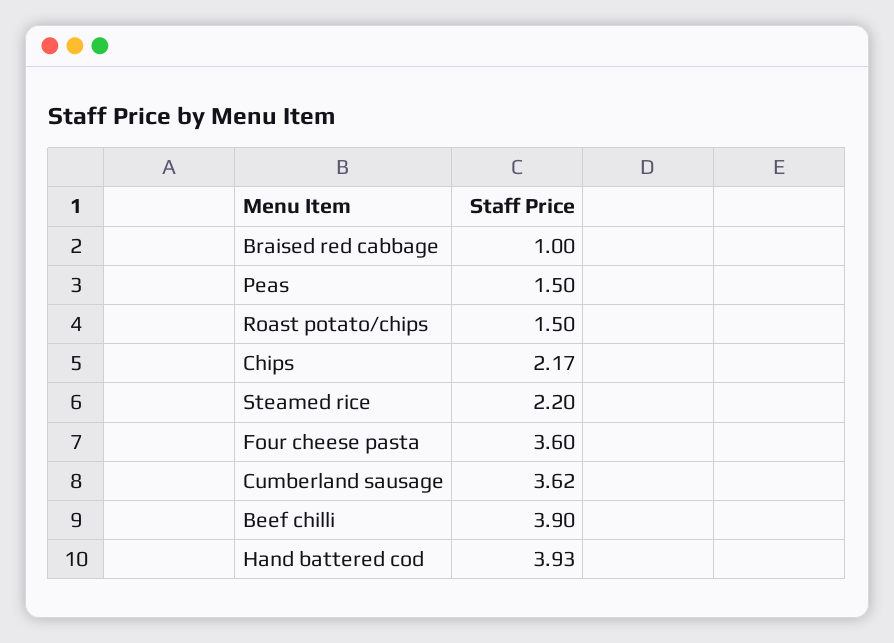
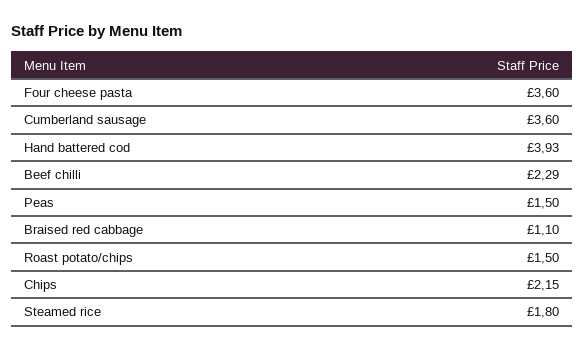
Braised red cabbage: 1 -> 1.1
Chips: 2.17 -> 2.15
Steamed rice: 2.2 -> 1.8
Cumberland sausage: 3.62 -> 3.6
Beef chilli: 3.9 -> 2.29

